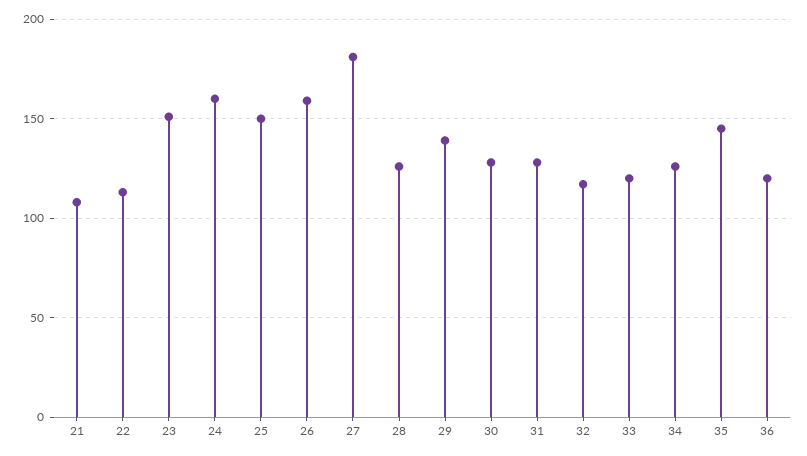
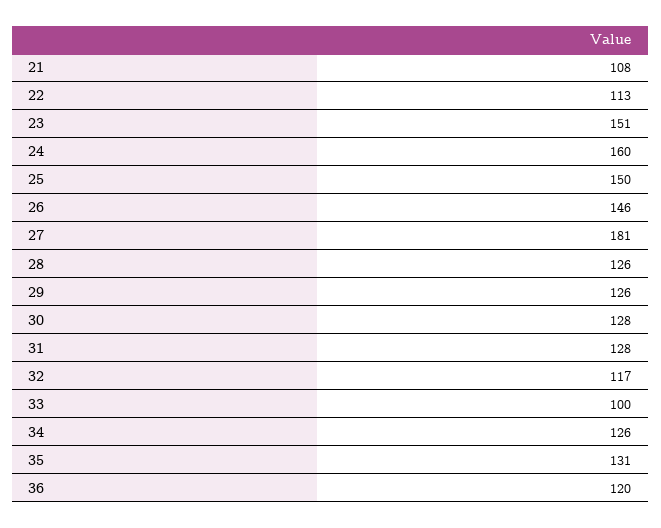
26: 160 -> 146
29: 140 -> 126
33: 120 -> 100
35: 145 -> 131

